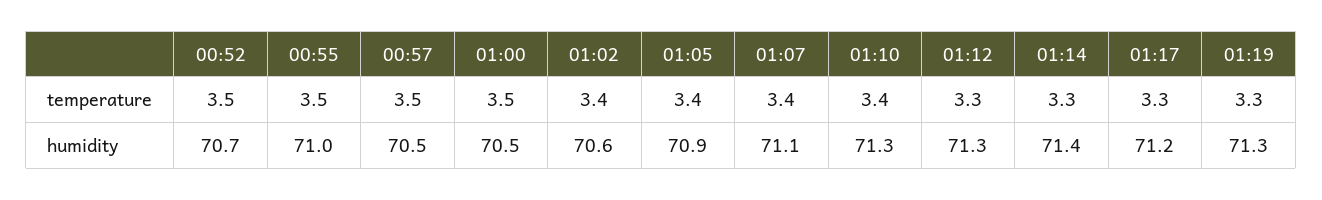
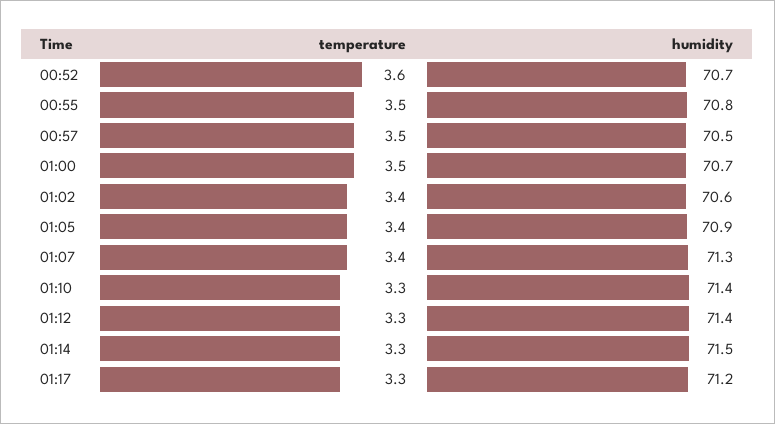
00:52, temperature: 3.5 -> 3.6
01:10, temperature: 3.4 -> 3.3
01:19, temperature: 3.3 -> none
00:55, humidity: 71 -> 70.8
01:00, humidity: 70.5 -> 70.7
01:07, humidity: 71.1 -> 71.3
01:10, humidity: 71.3 -> 71.4
01:12, humidity: 71.3 -> 71.4
01:14, humidity: 71.4 -> 71.5
01:19, humidity: 71.3 -> none

